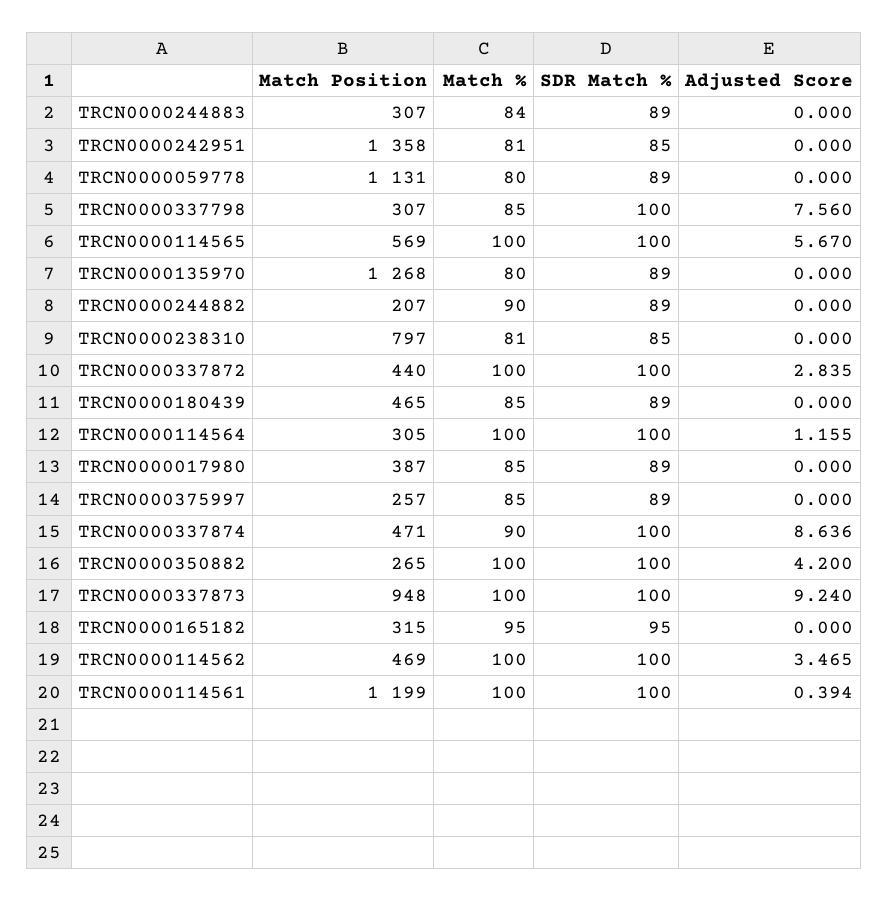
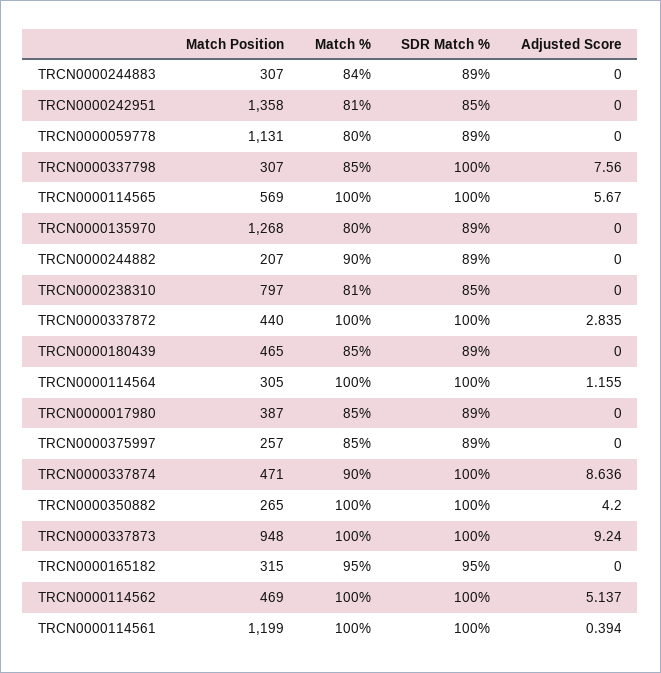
Adjusted Score, TRCN0000114562: 3.465 -> 5.137

